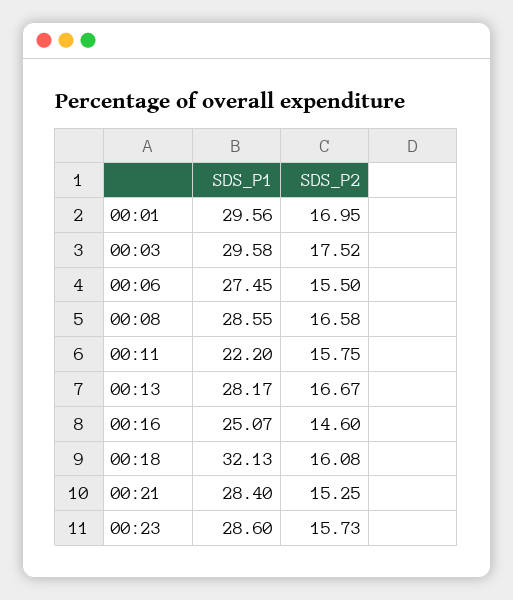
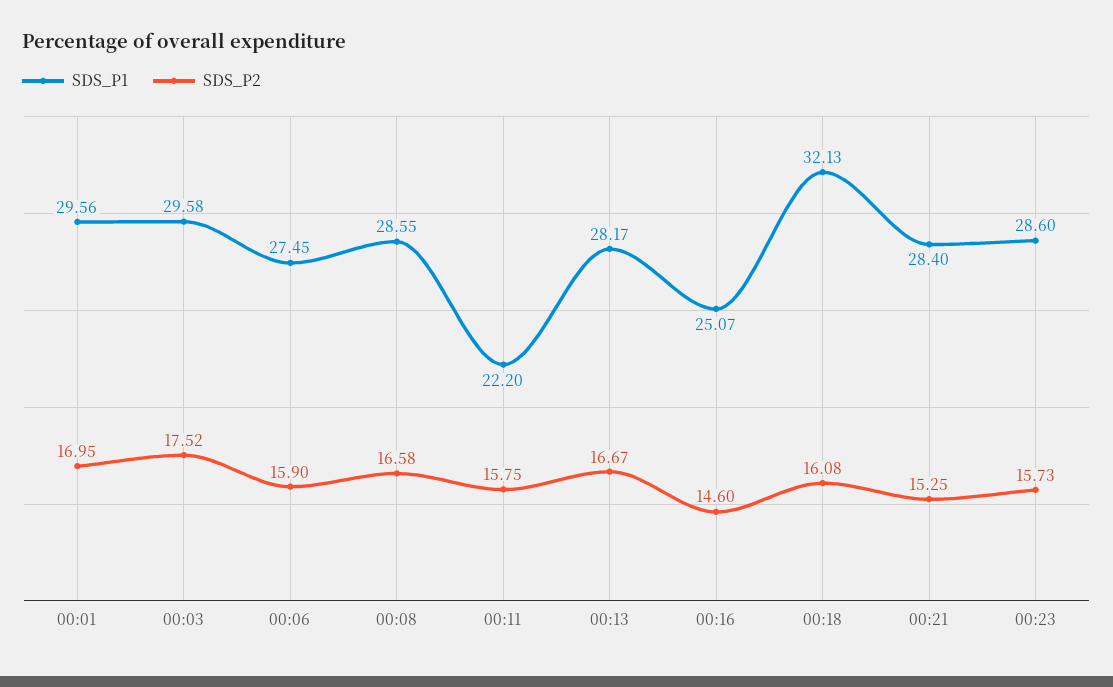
SDS_P2, 00:06: 15.5 -> 15.9

